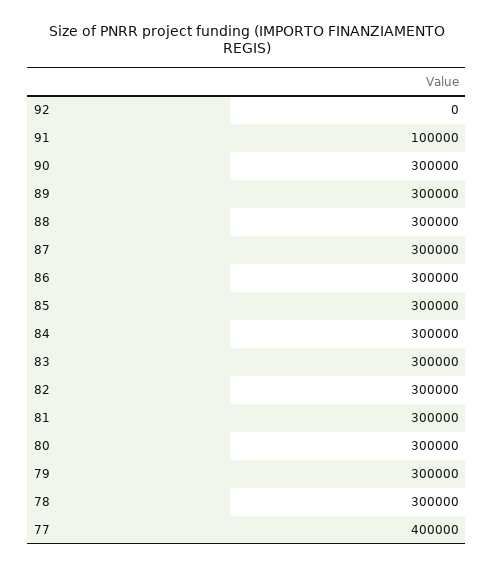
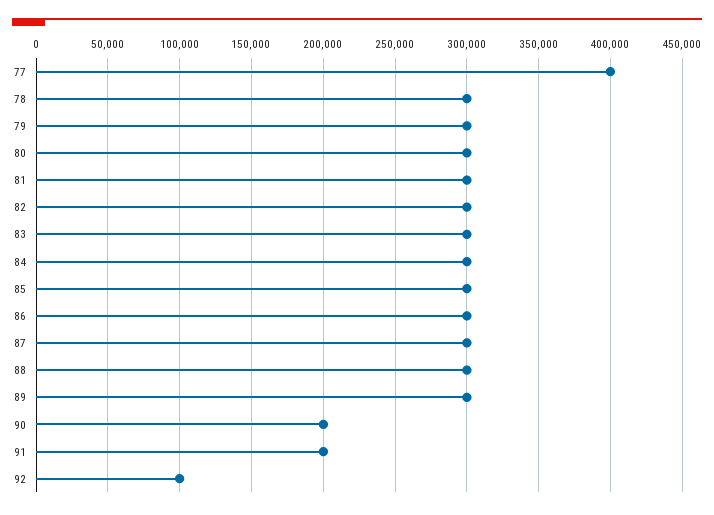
92: 0 -> 100000
91: 100000 -> 200000
90: 300000 -> 200000

